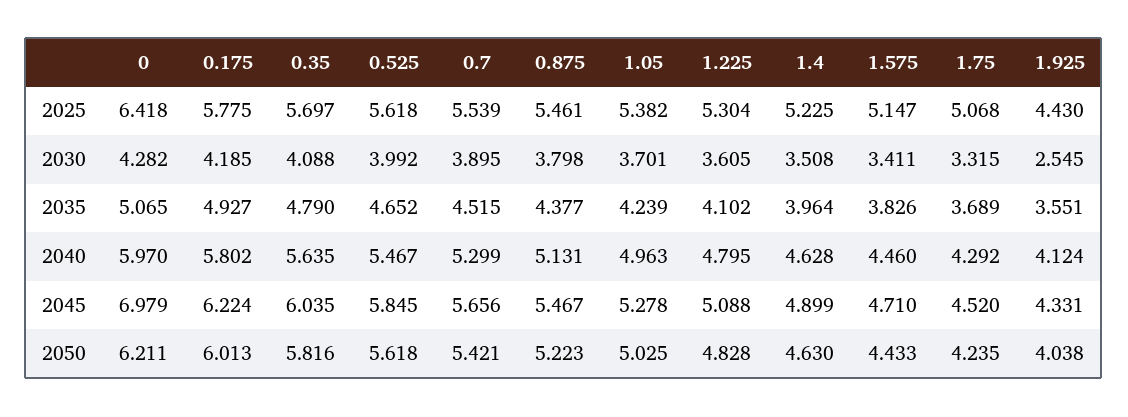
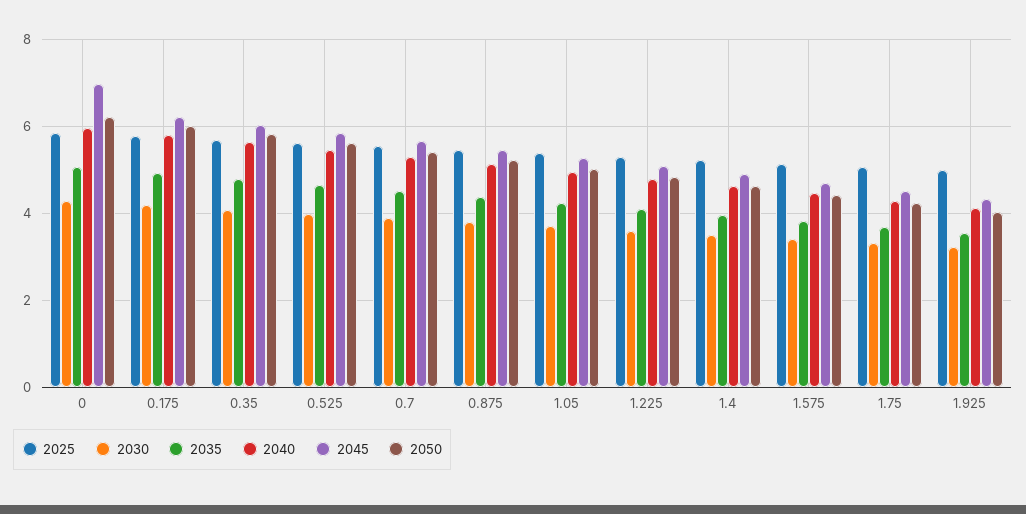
2025, 0: 6.418 -> 5.8
2025, 1.925: 4.43 -> 5
2030, 1.925: 2.545 -> 3.2

